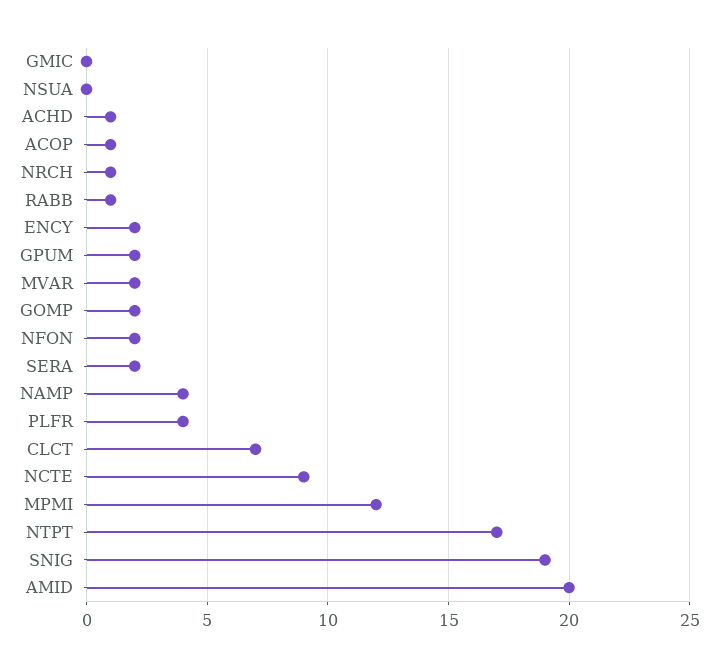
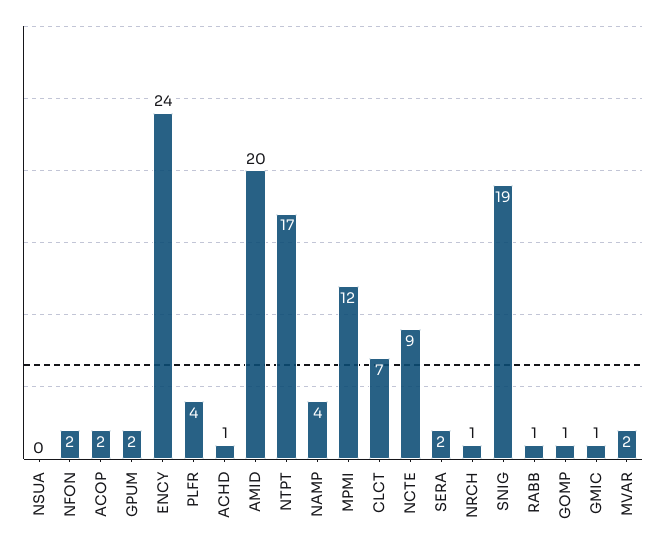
GMIC: 0 -> 1
ACOP: 1 -> 2
ENCY: 2 -> 24
GOMP: 2 -> 1

